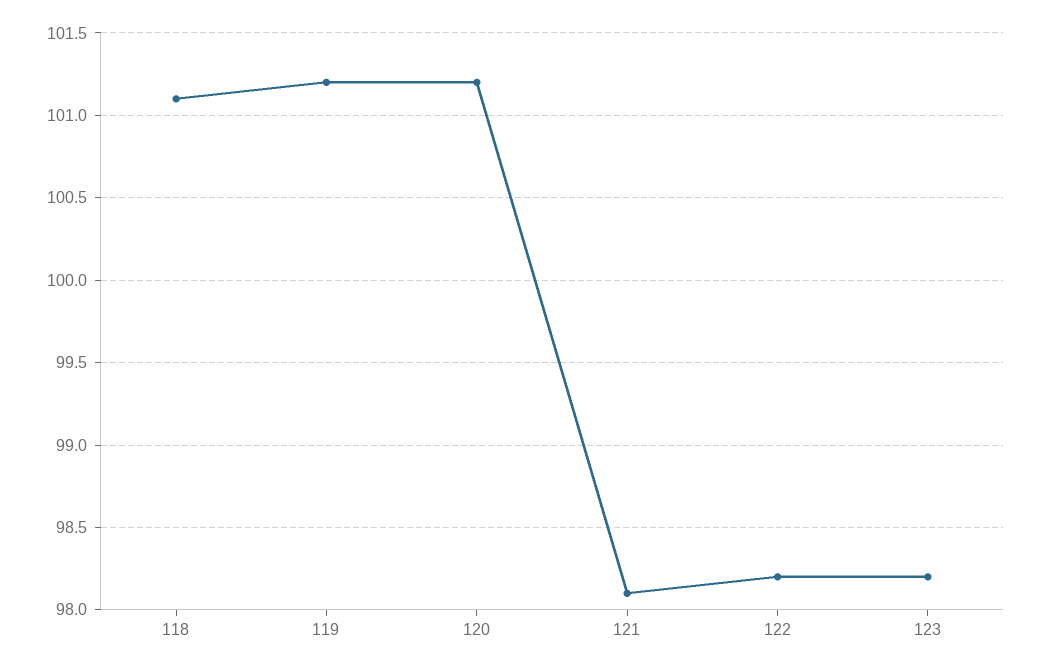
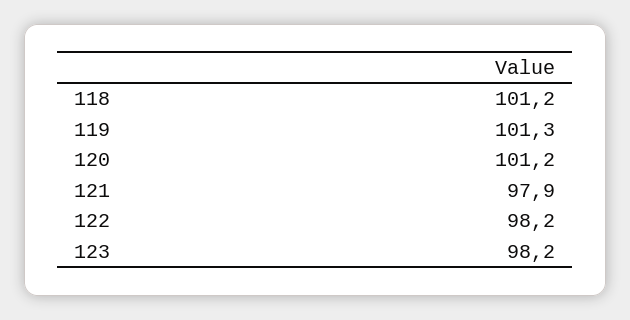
118: 101.1 -> 101.2
119: 101.2 -> 101.3
121: 98.1 -> 97.9

